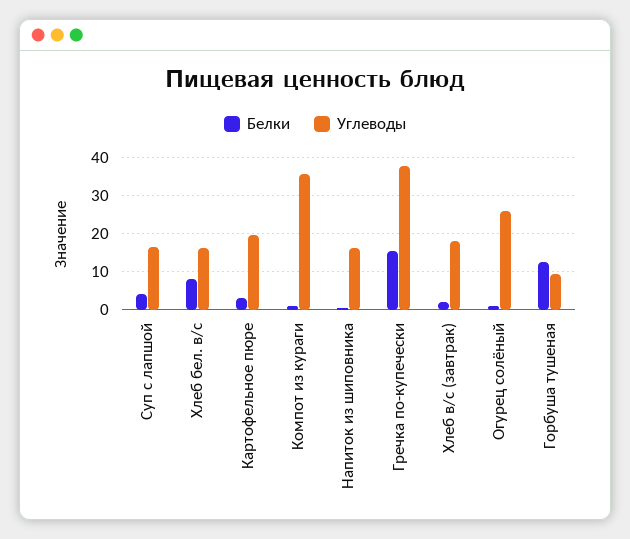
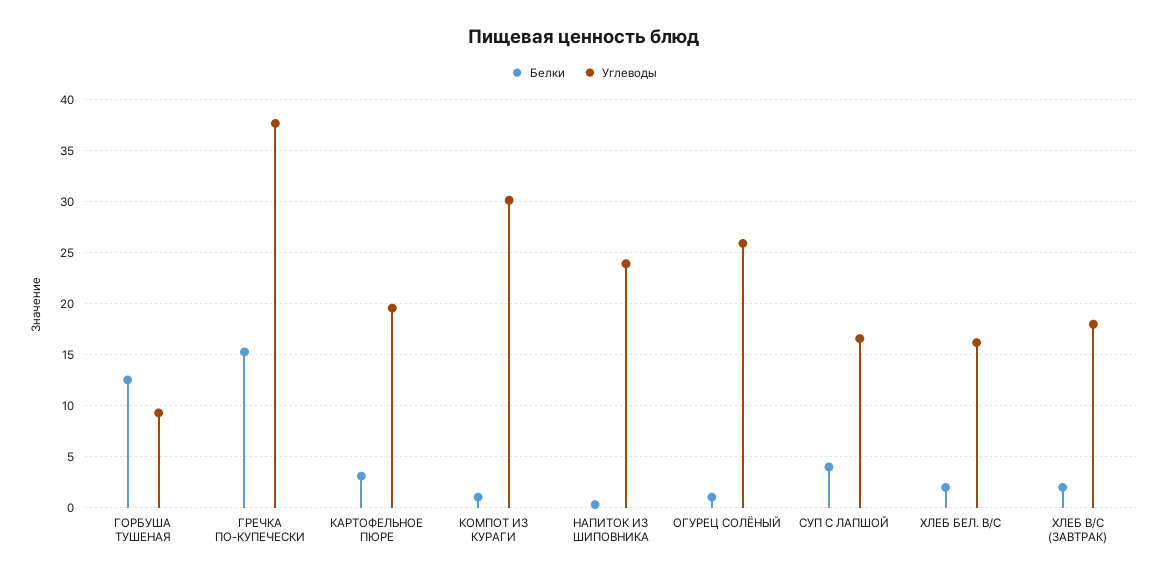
Белки, Хлеб бел. в/с: 8 -> 2
Углеводы, Компот из кураги: 36 -> 30
Углеводы, Напиток из шиповника: 16 -> 24

